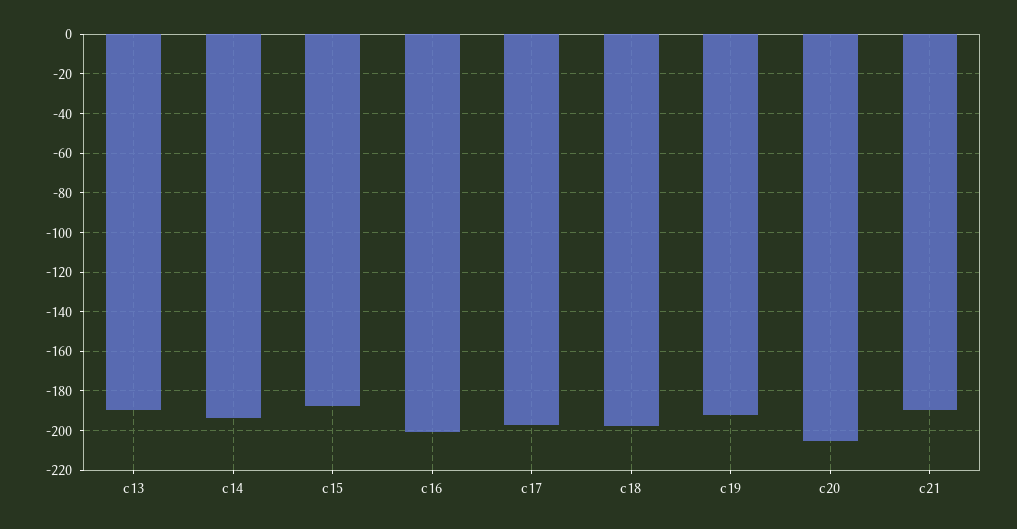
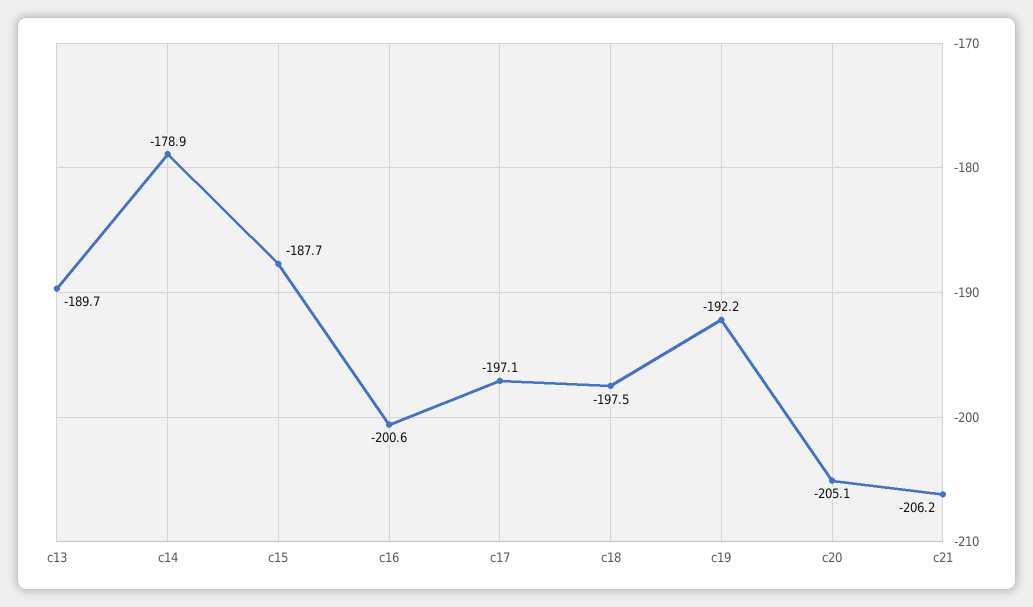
c14: -195 -> -178.9
c21: -190 -> -206.2

